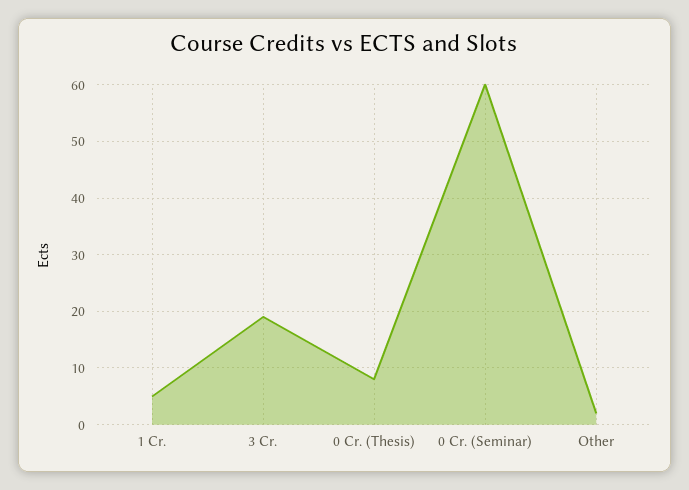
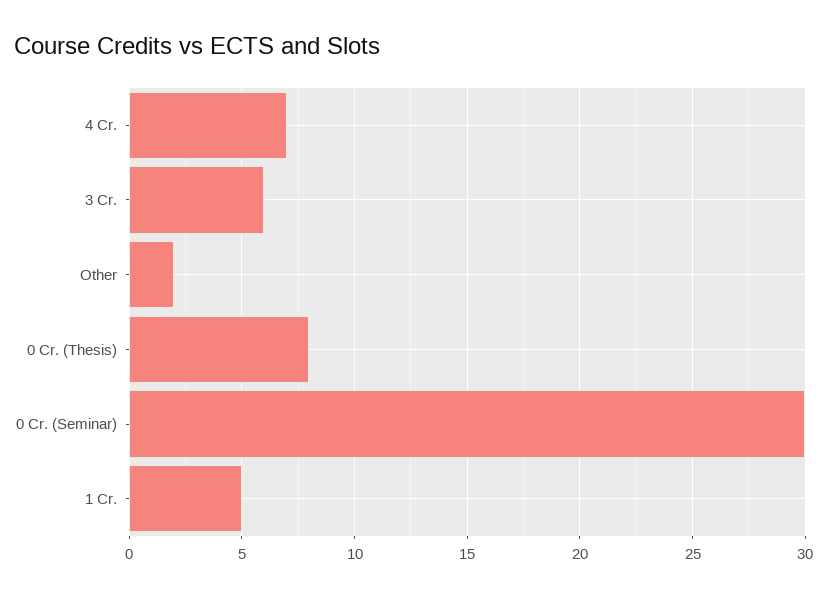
3 Cr.: 20 -> 6
0 Cr. (Seminar): 60 -> 30
4 Cr.: none -> 7

